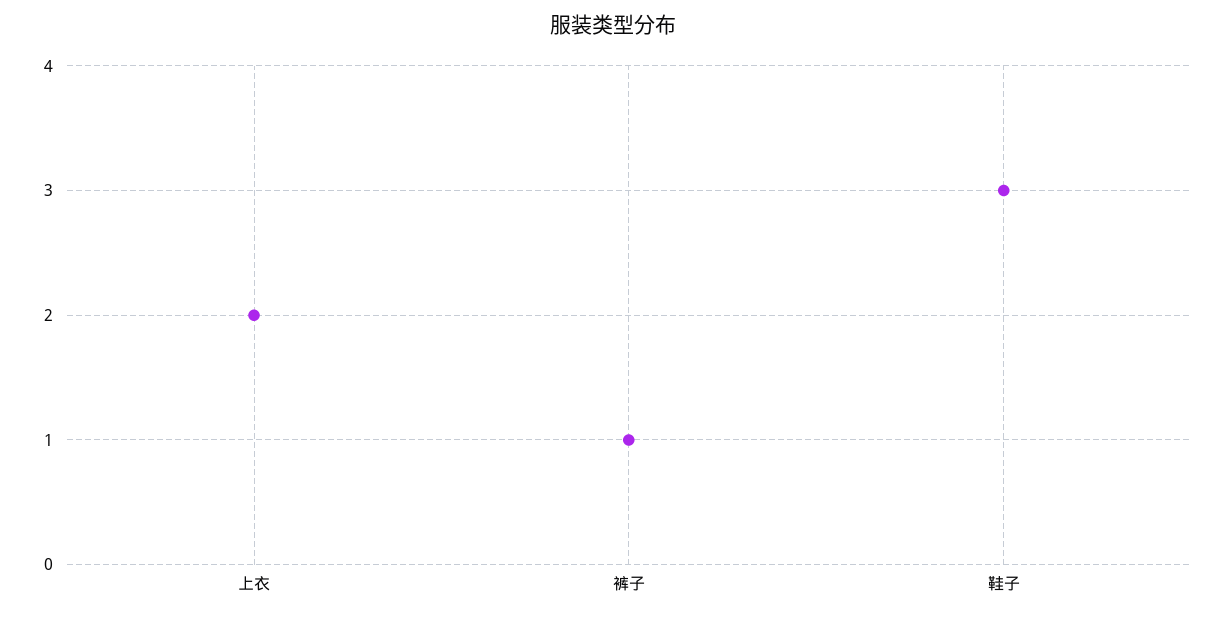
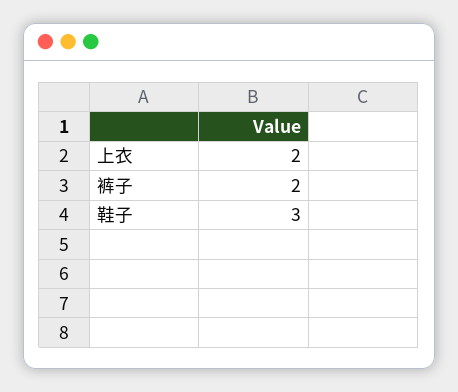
裤子: 1 -> 2

